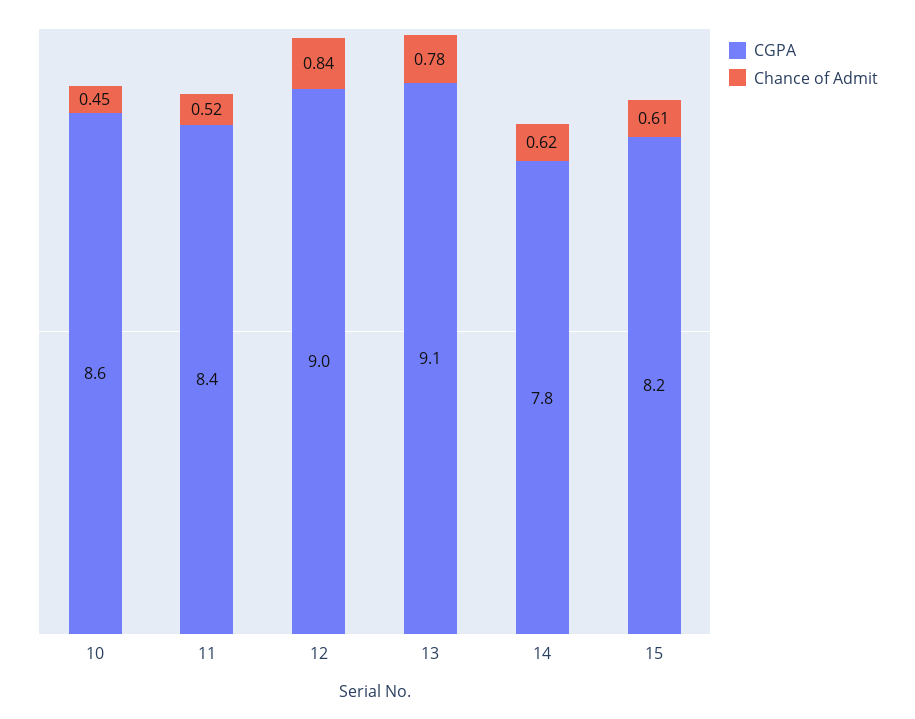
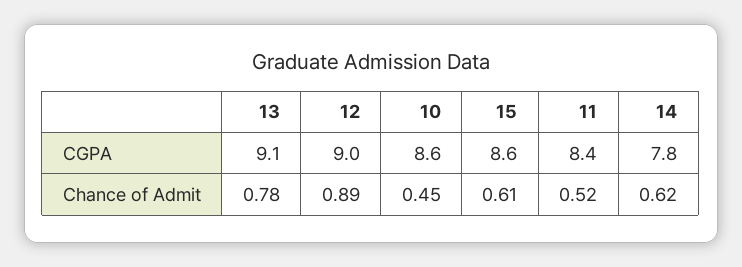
Chance of Admit, 12: 0.84 -> 0.89
CGPA, 15: 8.2 -> 8.6

